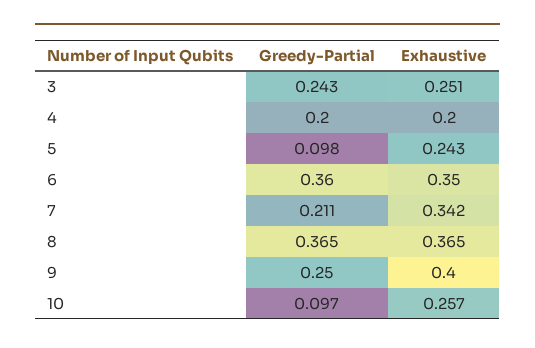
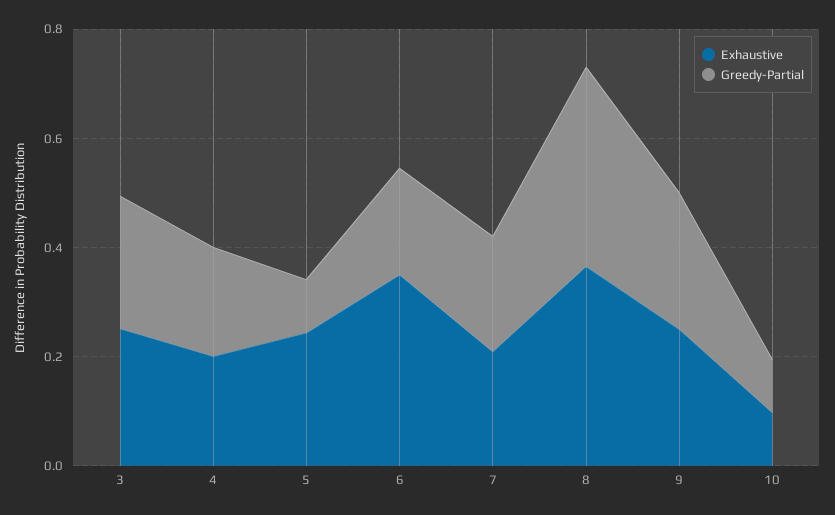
Greedy-Partial, 6: 0.36 -> 0.2
Exhaustive, 7: 0.342 -> 0.2
Exhaustive, 9: 0.4 -> 0.25
Exhaustive, 10: 0.257 -> 0.1

